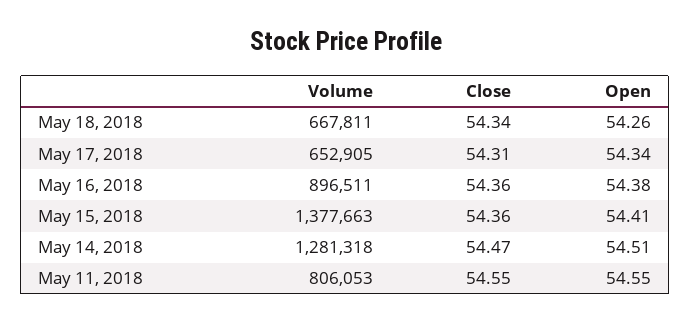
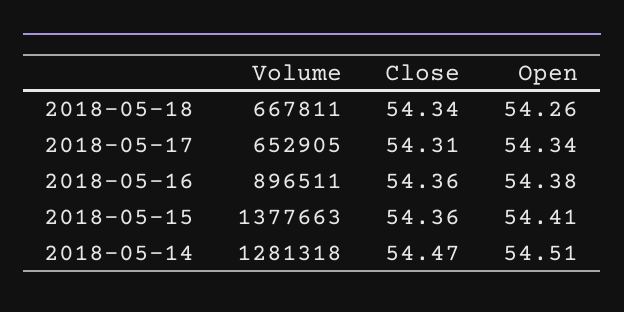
Volume, May 11, 2018: 806053 -> none
Close, May 11, 2018: 54.55 -> none
Open, May 11, 2018: 54.55 -> none

